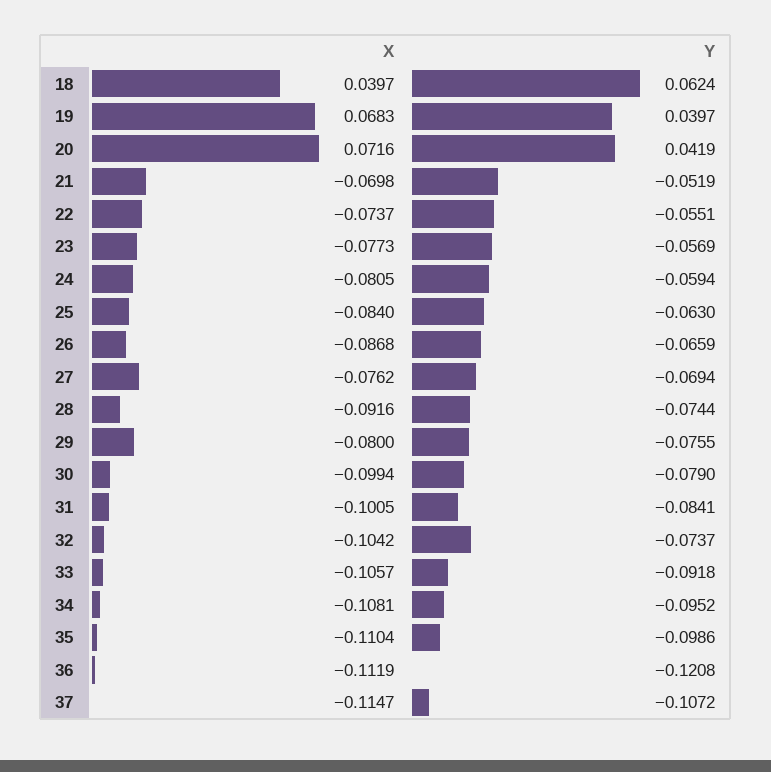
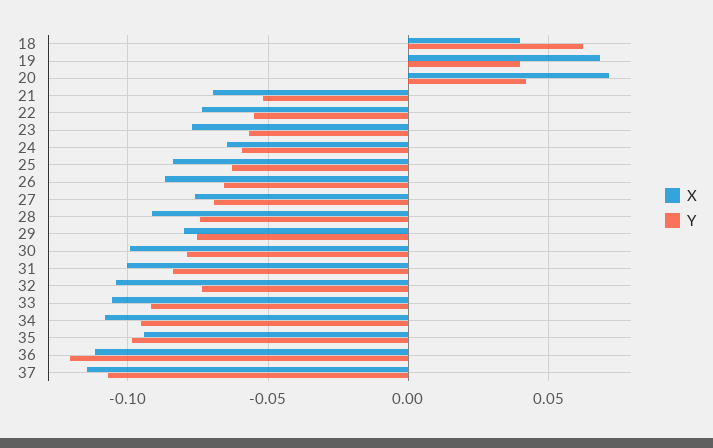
X, 24: -0.0805 -> -0.065
X, 35: -0.1104 -> -0.095

